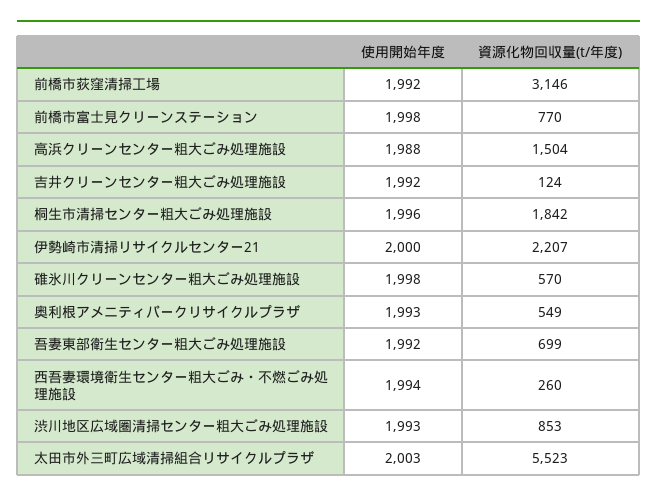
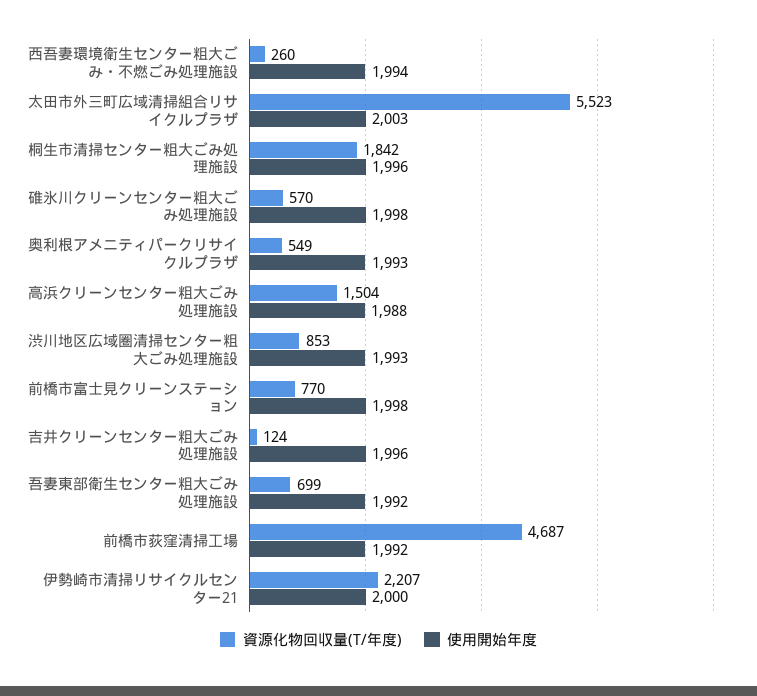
資源化物回収量(t/年度), 前橋市荻窪清掃工場: 3146 -> 4687
使用開始年度, 吉井クリーンセンター粗大ごみ処理施設: 1992 -> 1996

